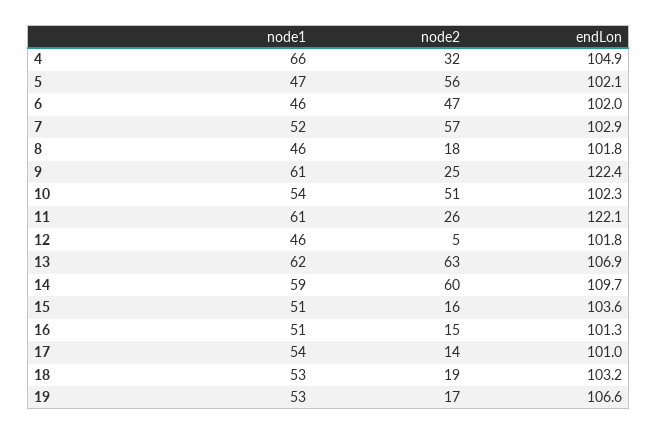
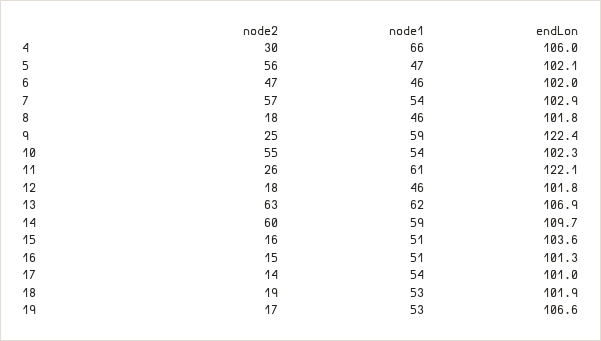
node2, 4: 32 -> 30
endLon, 4: 104.9 -> 106
node1, 7: 52 -> 54
node1, 9: 61 -> 59
node2, 10: 51 -> 55
node2, 12: 5 -> 18
endLon, 18: 103.2 -> 101.9

